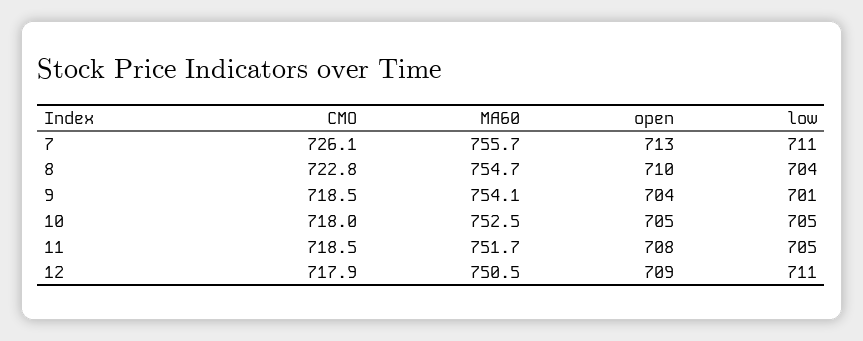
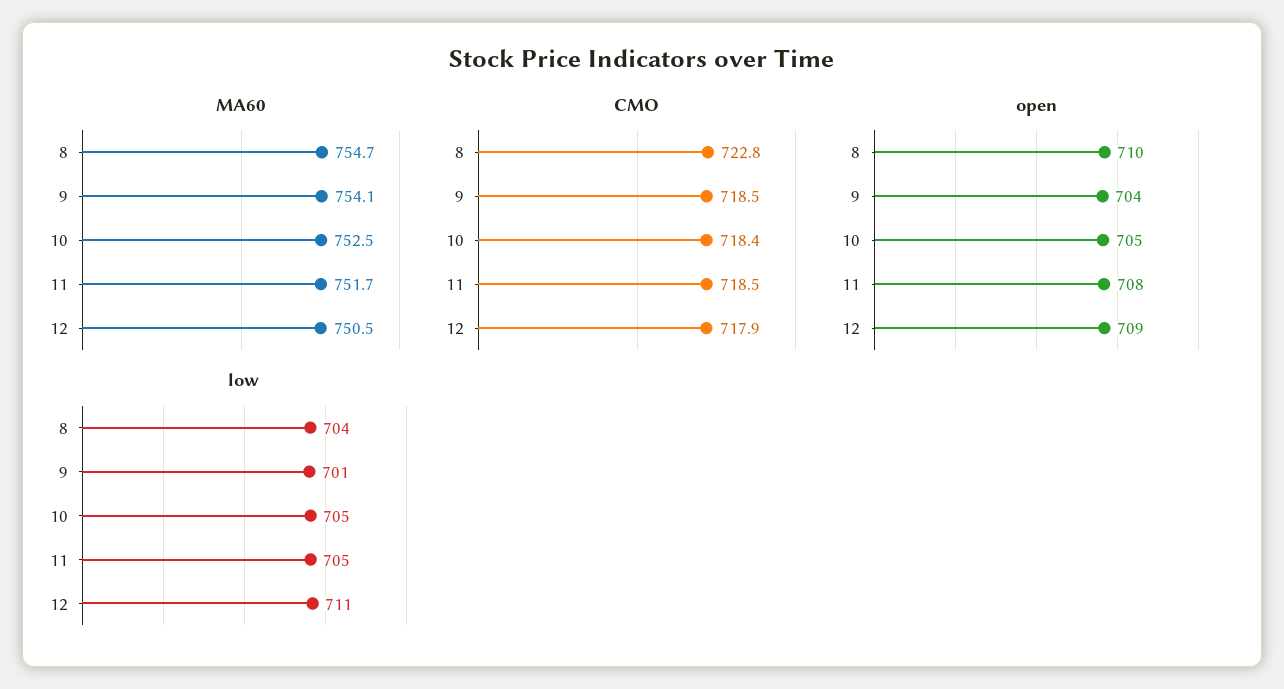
CMO, 7: 726.1 -> none
MA60, 7: 755.7 -> none
open, 7: 713 -> none
low, 7: 711 -> none
CMO, 10: 718 -> 718.4

